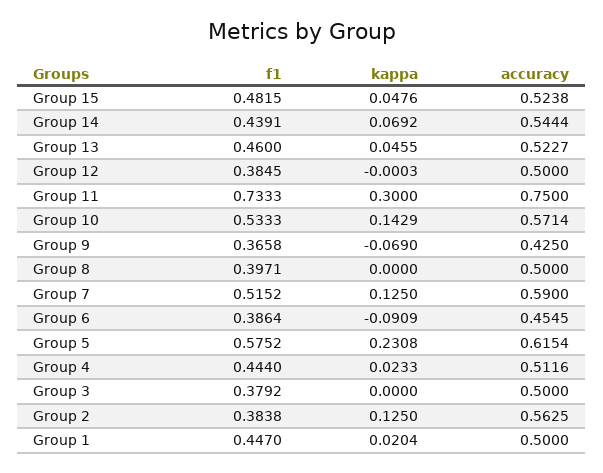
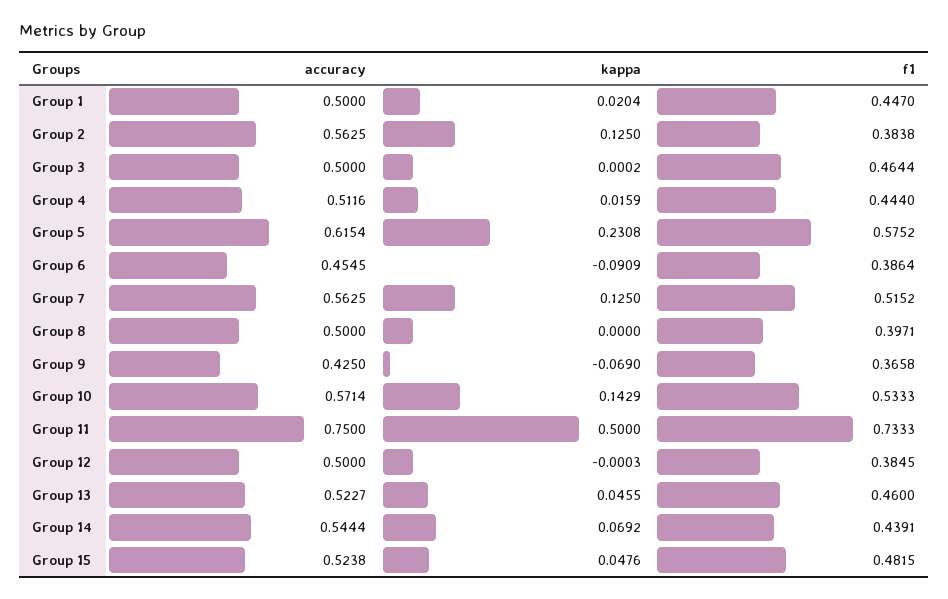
kappa, Group 11: 0.3 -> 0.5
accuracy, Group 7: 0.59 -> 0.5625
kappa, Group 4: 0.0233 -> 0.0159
f1, Group 3: 0.3792 -> 0.4644
kappa, Group 3: 0 -> 0.0002

